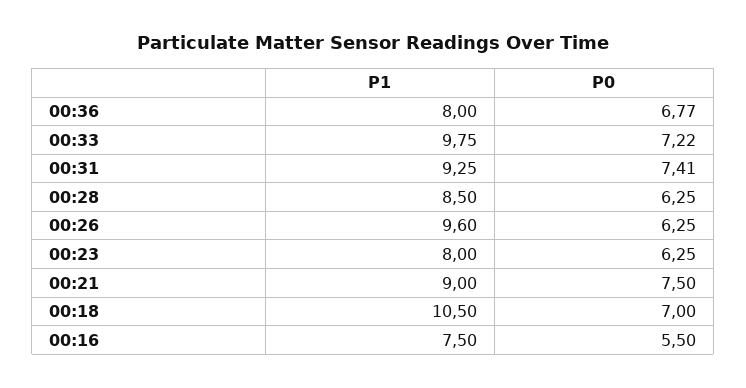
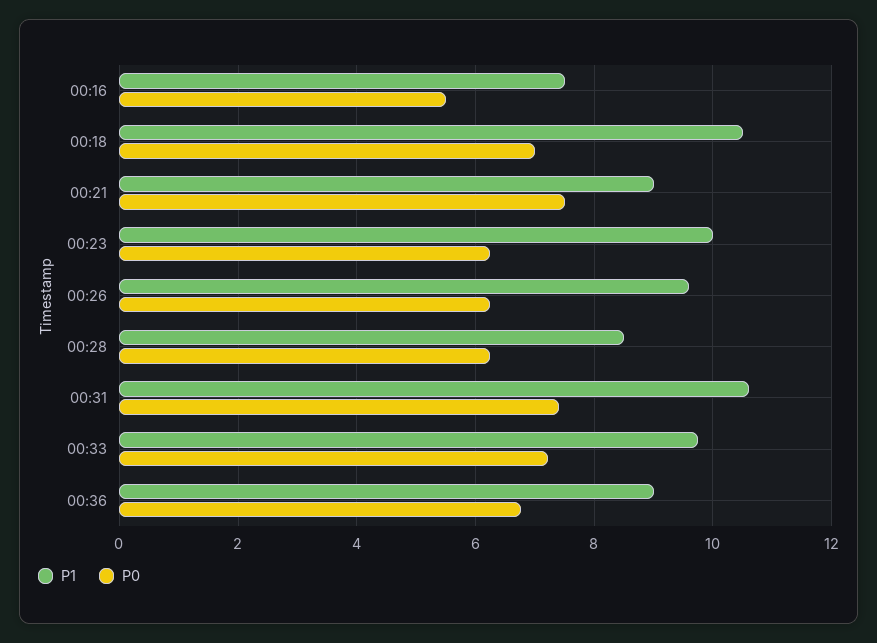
P1, 00:36: 8 -> 9
P1, 00:31: 9.25 -> 10.6
P1, 00:23: 8 -> 10

